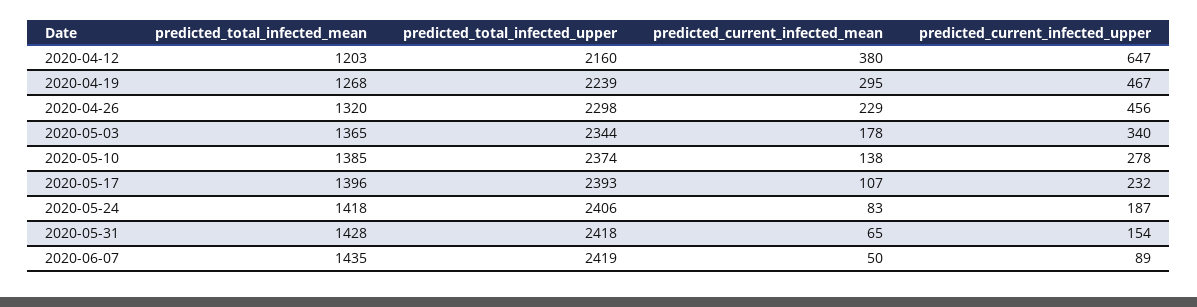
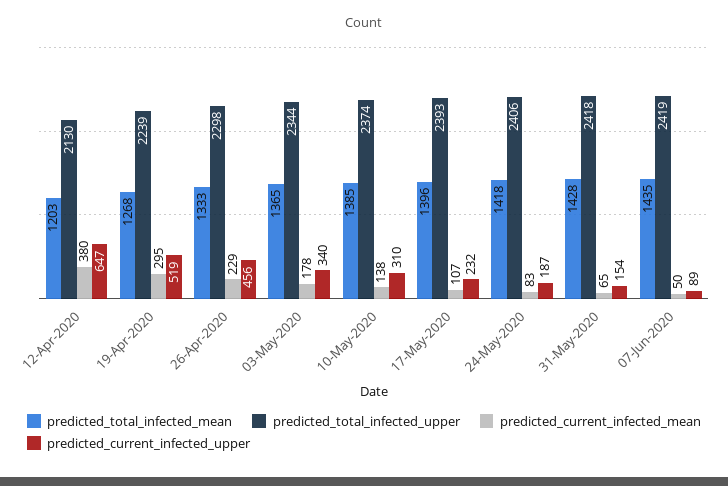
predicted_total_infected_upper, 2020-04-12: 2160 -> 2130
predicted_current_infected_upper, 2020-04-19: 467 -> 519
predicted_total_infected_mean, 2020-04-26: 1320 -> 1333
predicted_current_infected_upper, 2020-05-10: 278 -> 310

